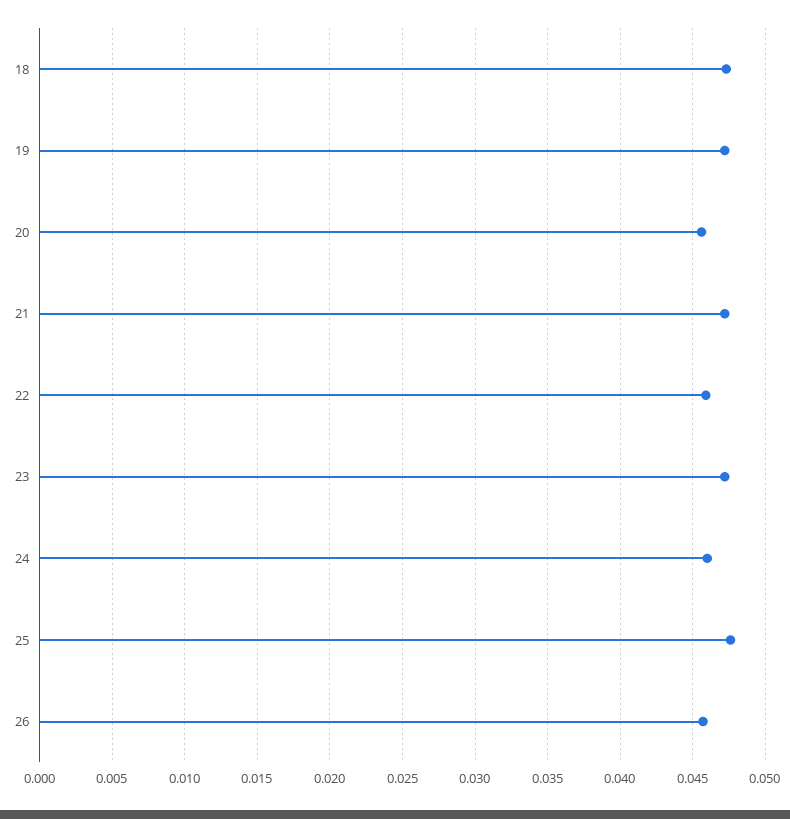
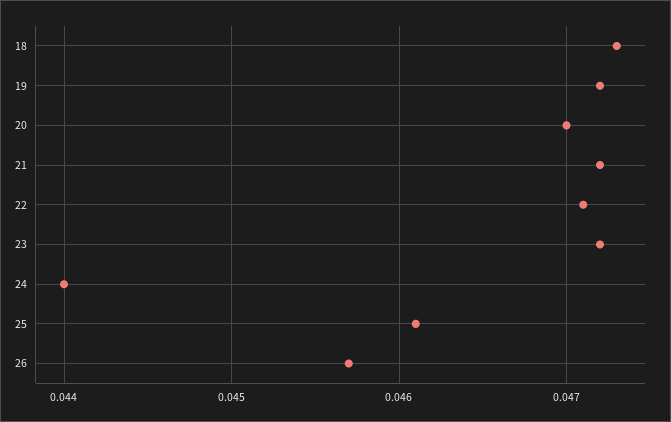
20: 0.0455 -> 0.047
22: 0.046 -> 0.0471
24: 0.046 -> 0.044
25: 0.0475 -> 0.0461

